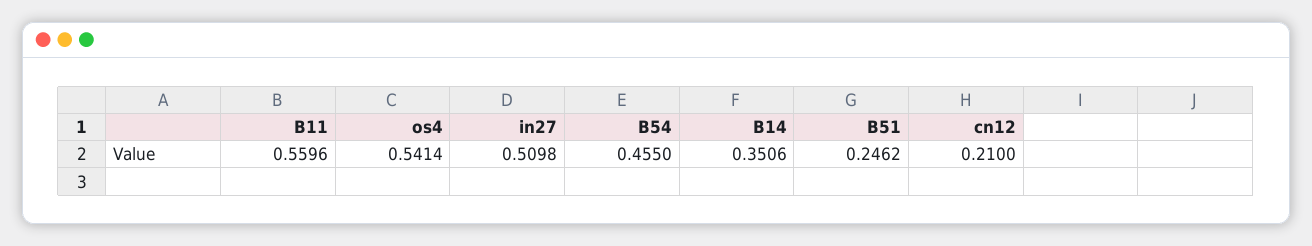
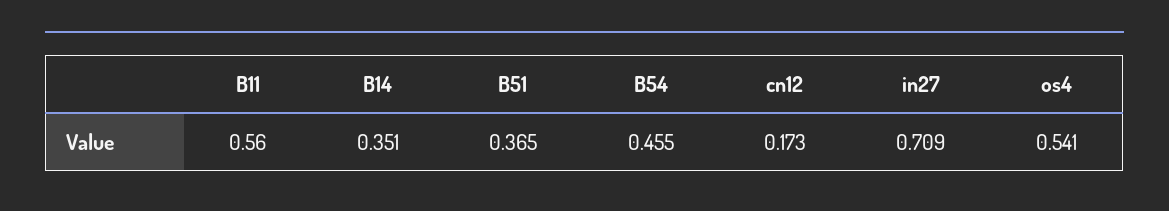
in27: 0.5098 -> 0.709
B51: 0.2462 -> 0.365
cn12: 0.21 -> 0.173

